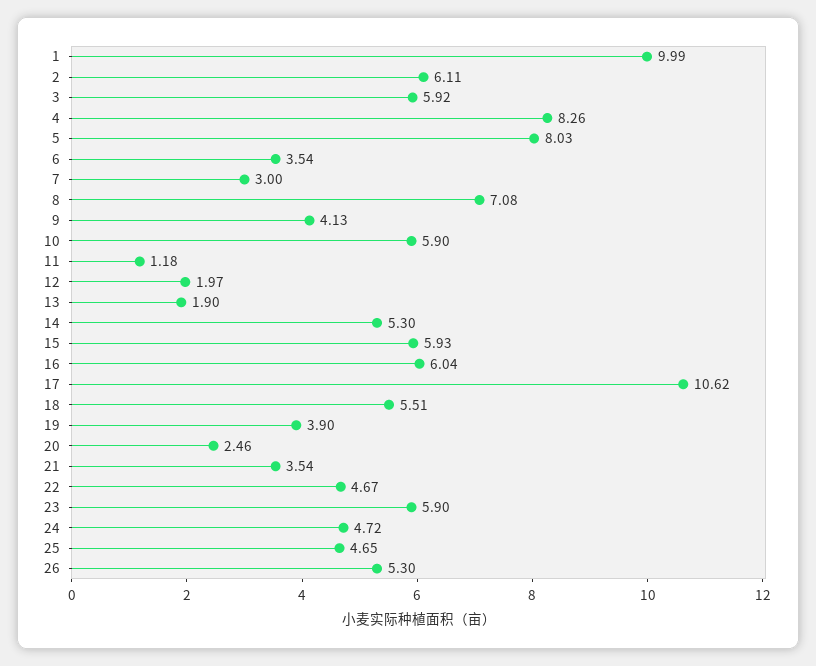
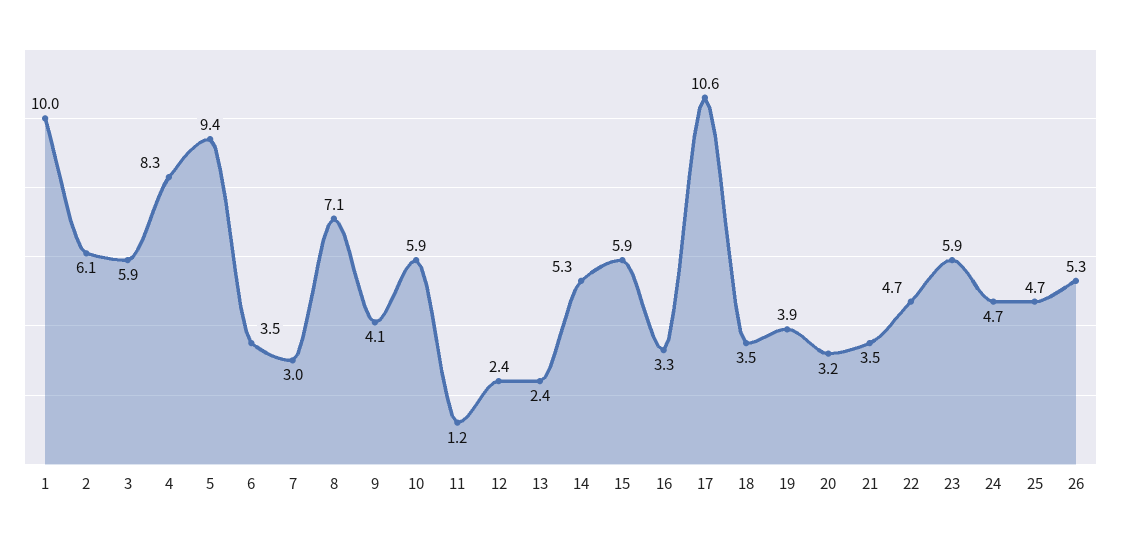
5: 8.03 -> 9.4
12: 1.97 -> 2.4
13: 1.9 -> 2.4
16: 6.04 -> 3.3
18: 5.51 -> 3.5
20: 2.46 -> 3.2

